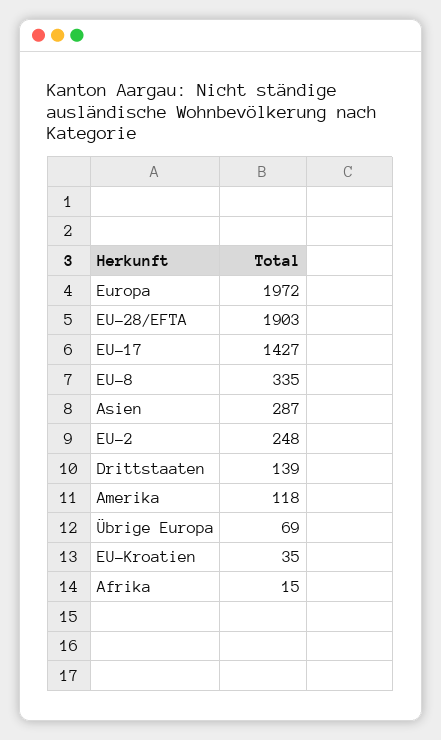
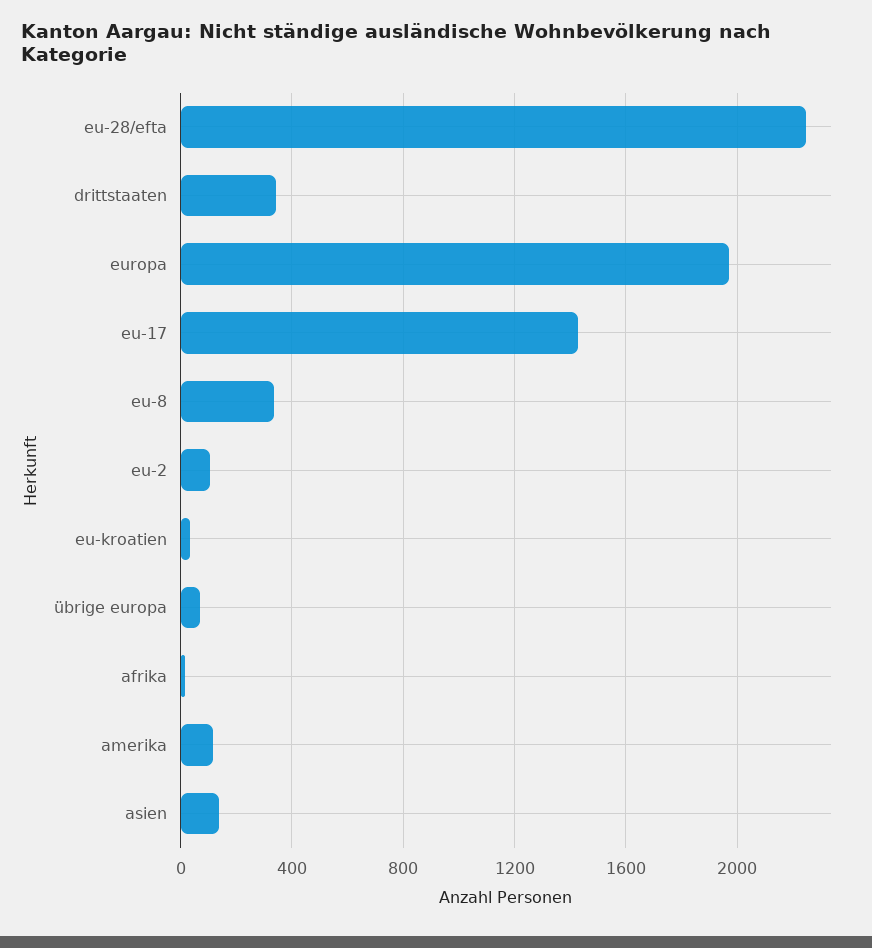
EU-28/EFTA: 1903 -> 2250
Asien: 287 -> 150
EU-2: 248 -> 100
Drittstaaten: 139 -> 350

